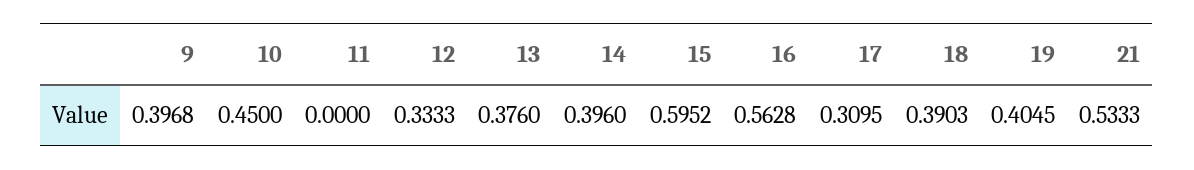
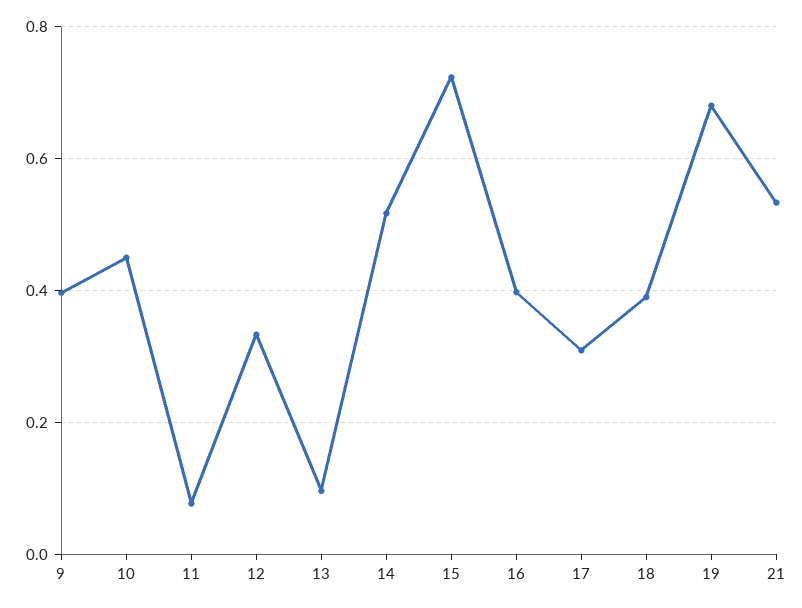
11: 0 -> 0.08
13: 0.376 -> 0.1
14: 0.396 -> 0.52
15: 0.5952 -> 0.72
16: 0.5628 -> 0.4
19: 0.4045 -> 0.68

